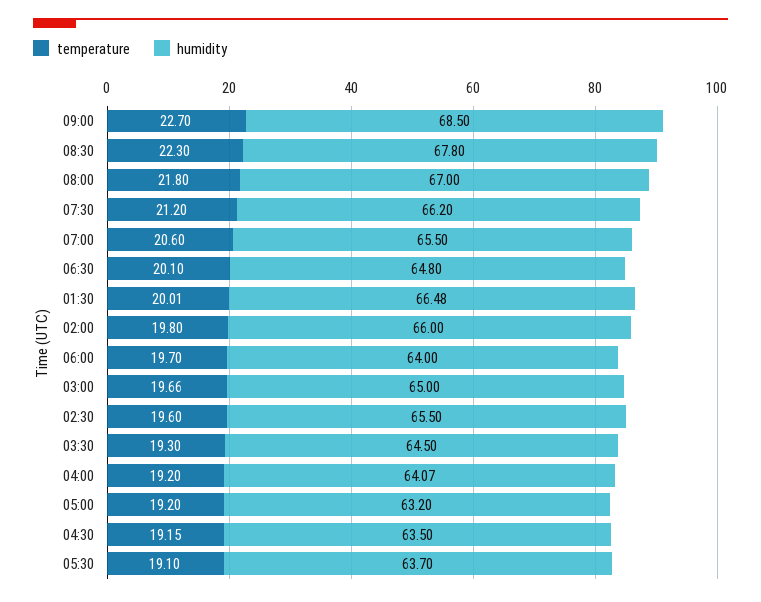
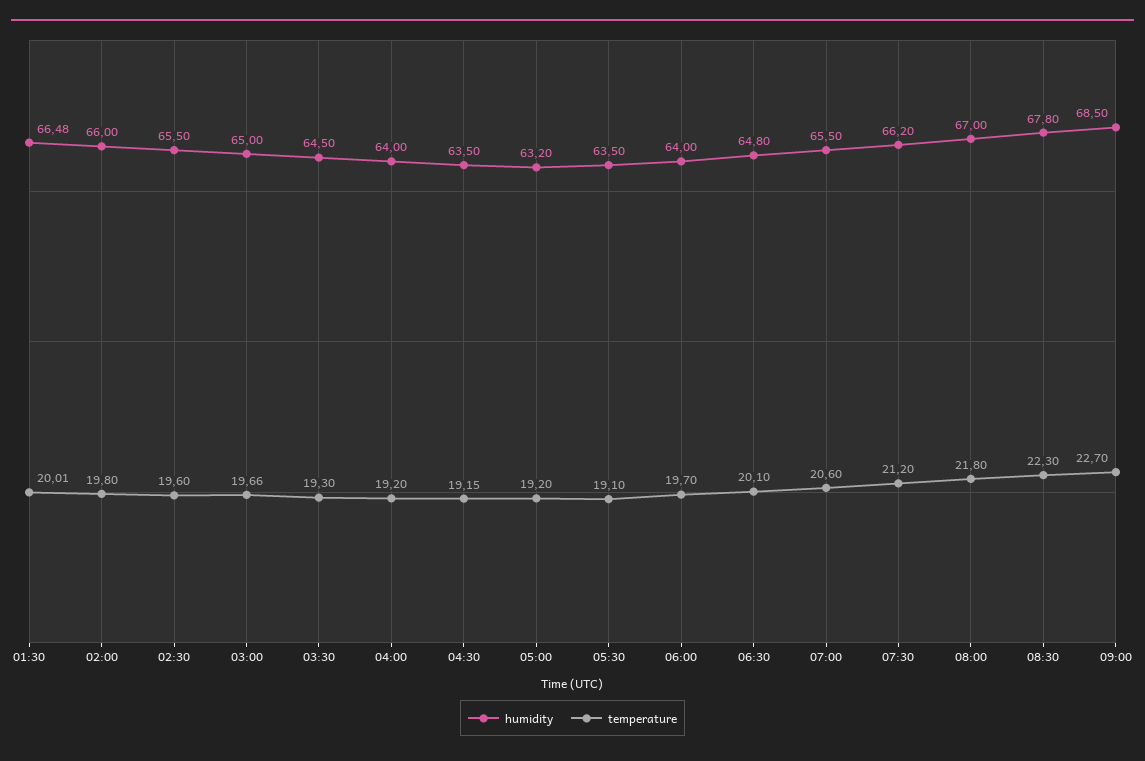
humidity, 04:00: 64.07 -> 64
humidity, 05:30: 63.7 -> 63.5

